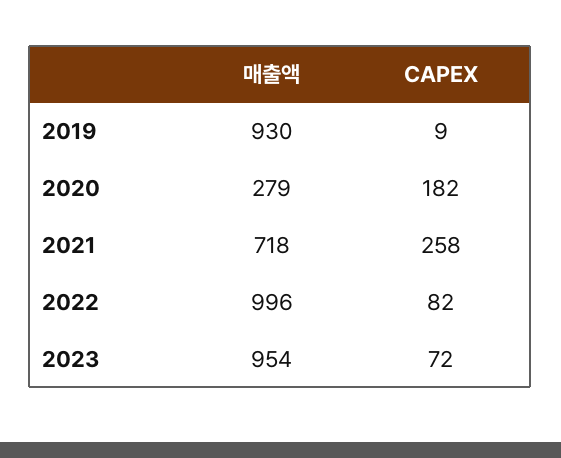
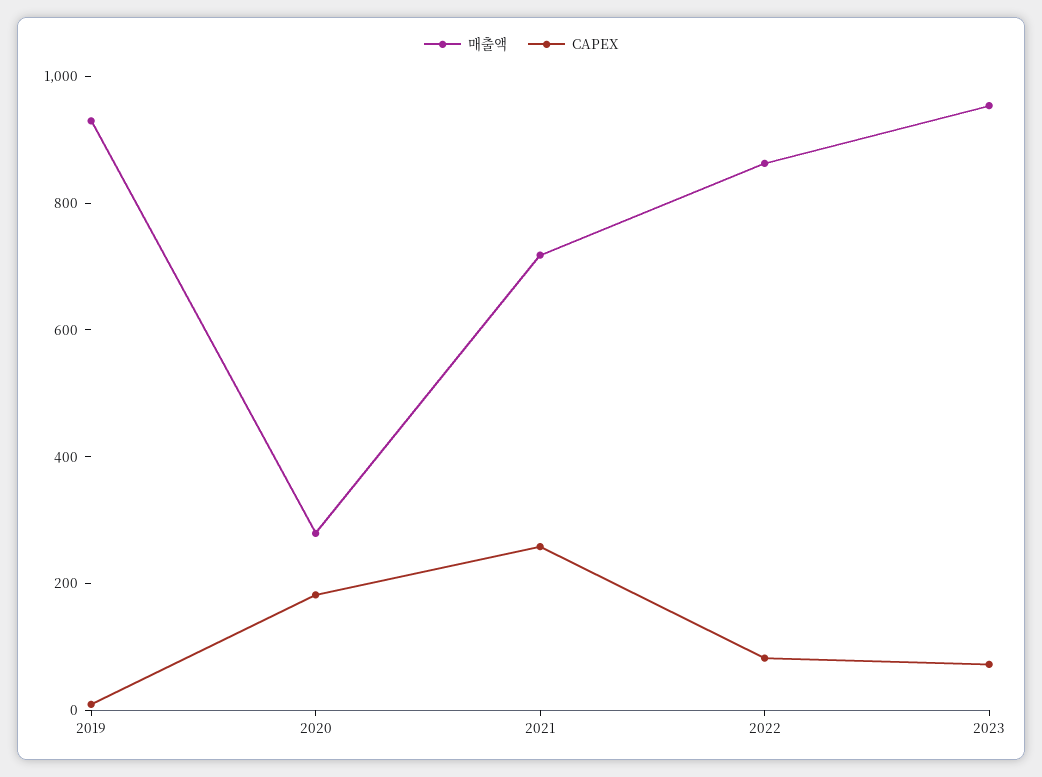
매출액, 2022: 996 -> 850

